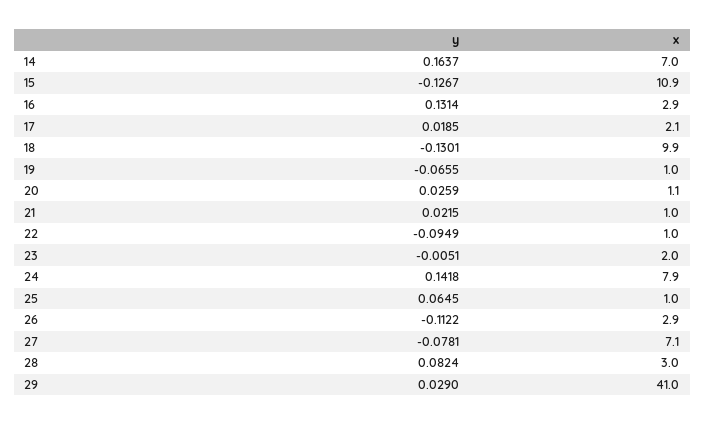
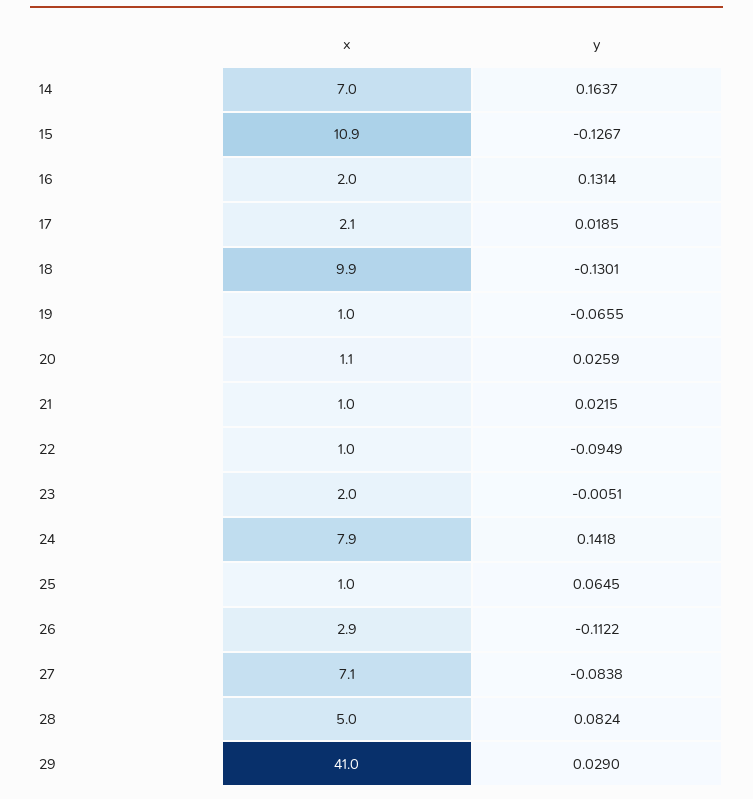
x, 16: 2.9 -> 2
y, 27: -0.0781 -> -0.0838
x, 28: 3 -> 5

